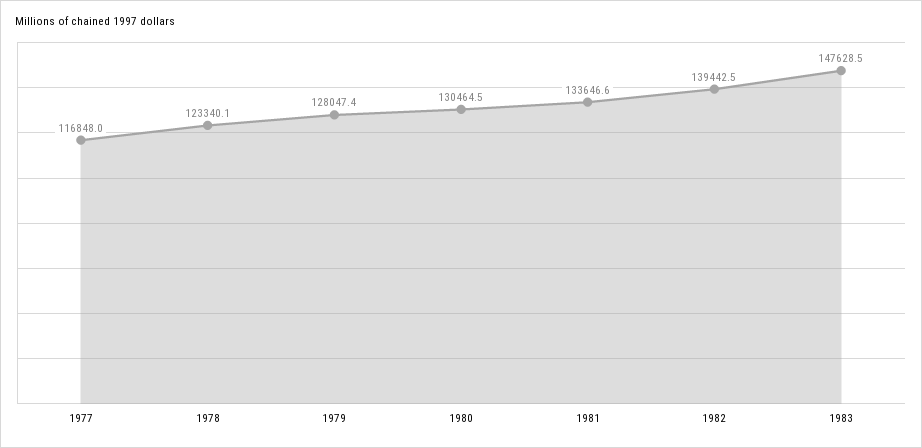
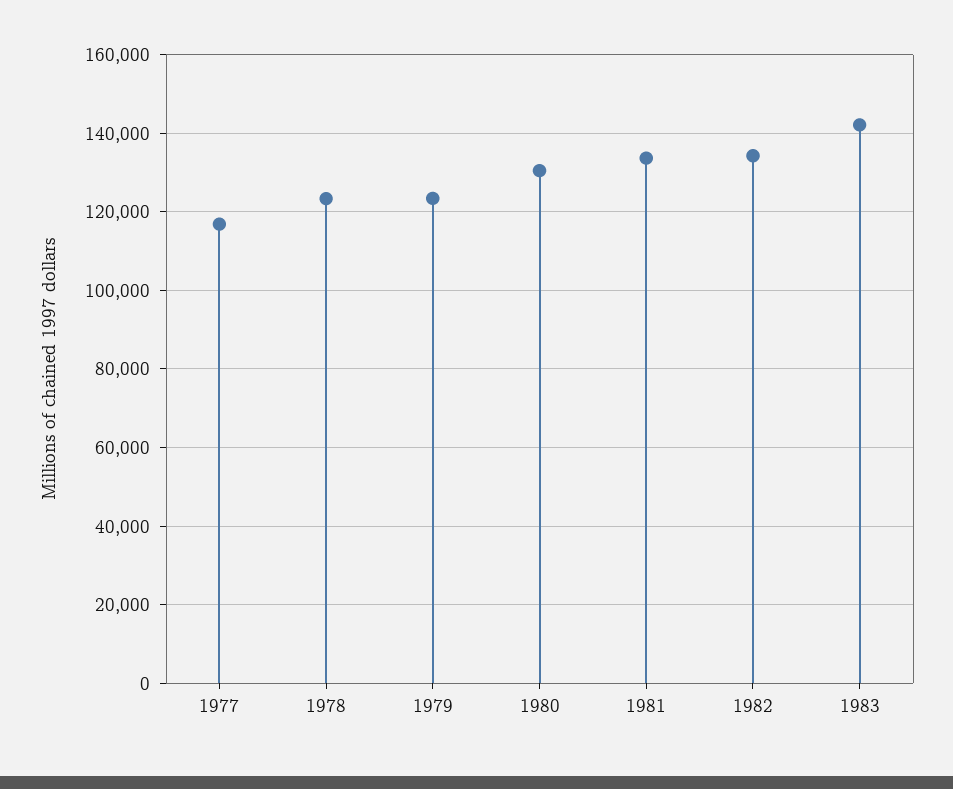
1979: 128047.4 -> 124000
1982: 139442.5 -> 134000
1983: 147628.5 -> 142000

